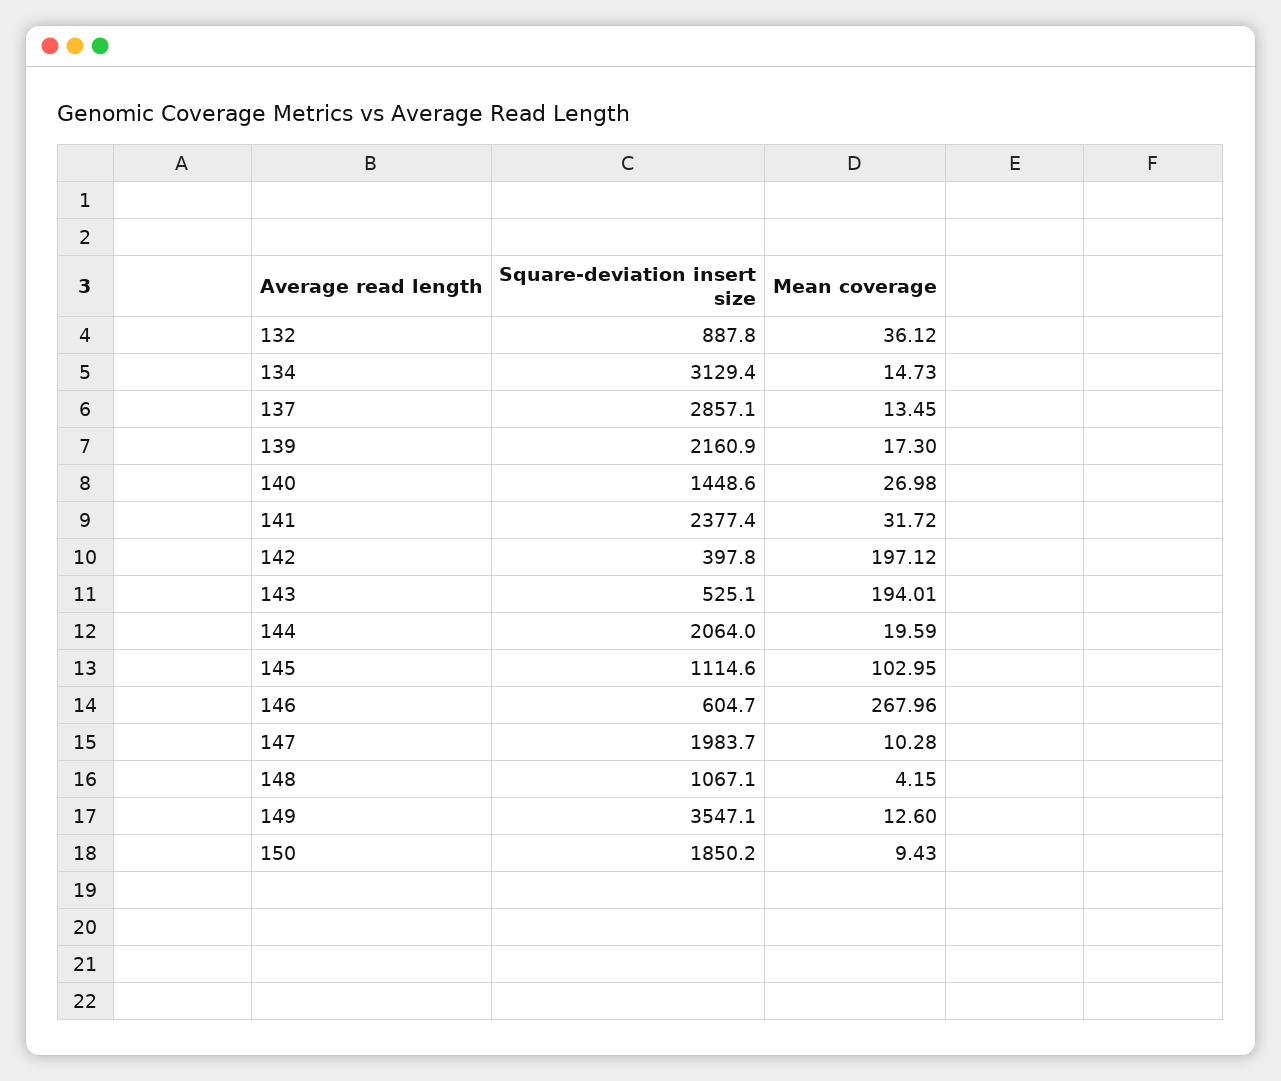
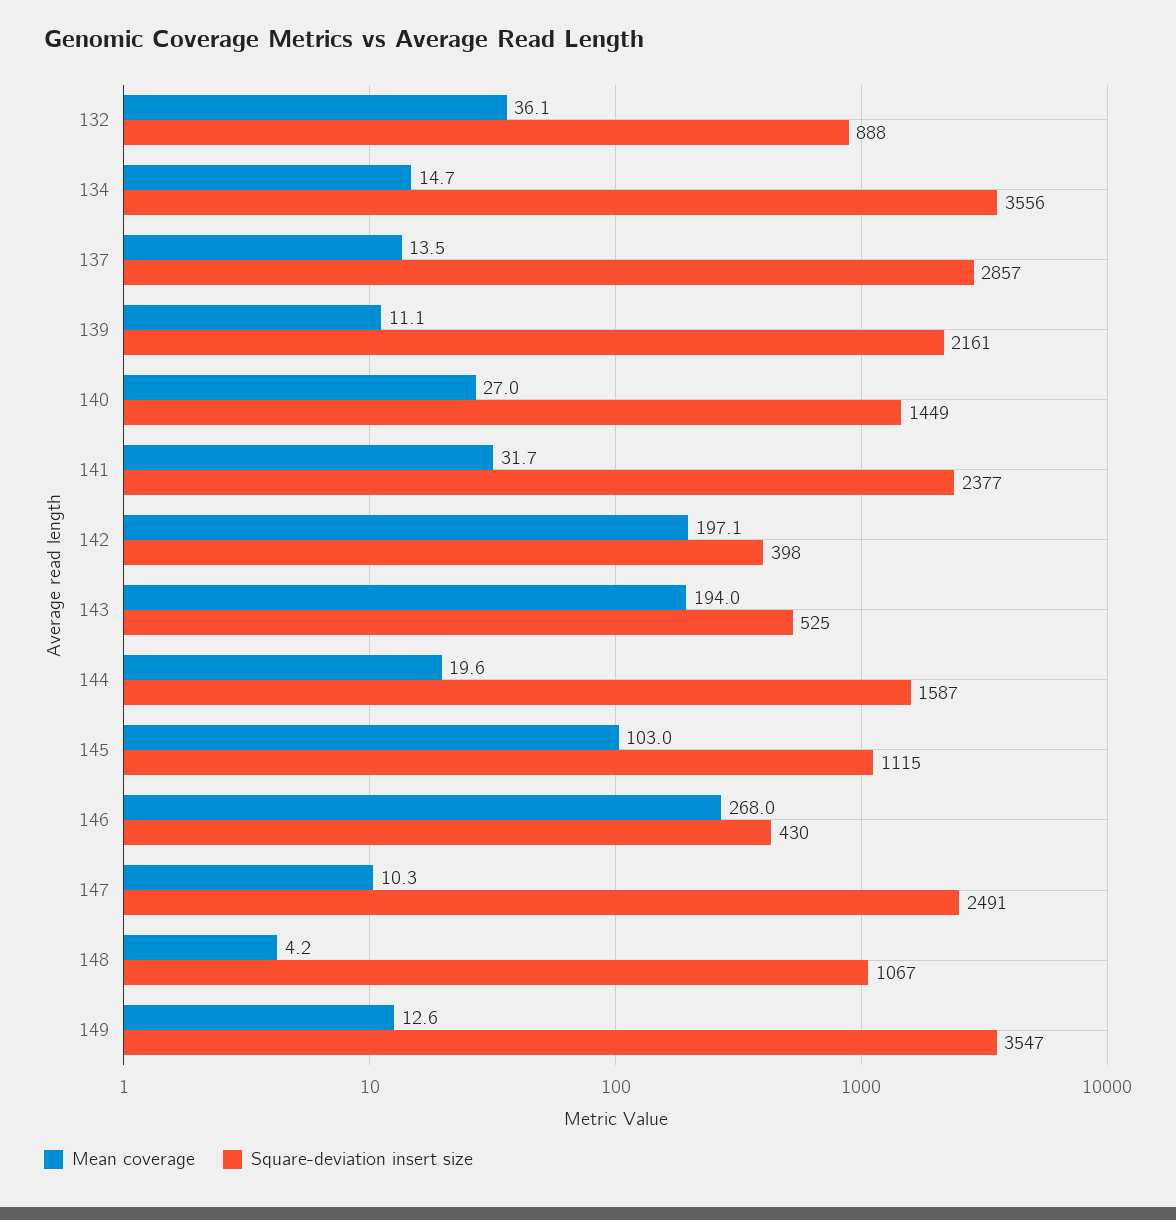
Square-deviation insert size, 134: 3129.4 -> 3556
Mean coverage, 139: 17.3 -> 11.1
Square-deviation insert size, 144: 2064 -> 1587
Square-deviation insert size, 146: 604.7 -> 430
Square-deviation insert size, 147: 1983.7 -> 2491
Square-deviation insert size, 150: 1850.2 -> none
Mean coverage, 150: 9.43 -> none

